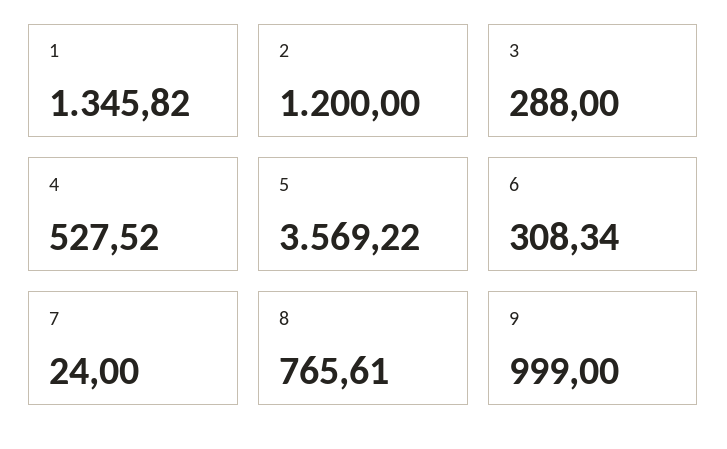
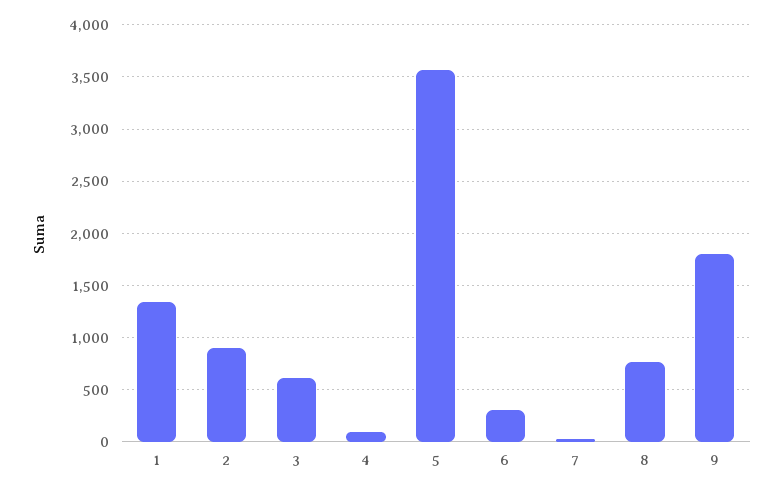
2: 1200 -> 900
3: 288 -> 600
4: 527.52 -> 100
9: 999 -> 1800

